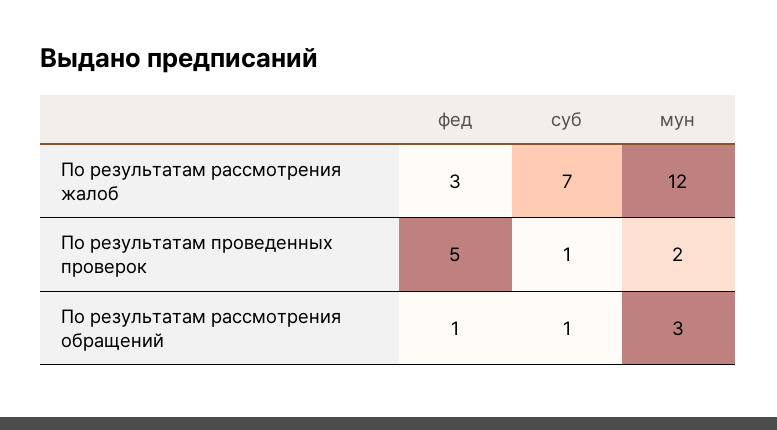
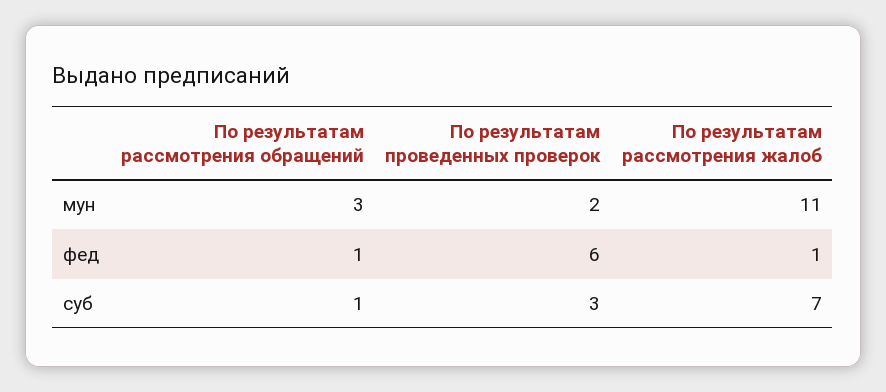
фед, По результатам рассмотрения жалоб: 3 -> 1
мун, По результатам рассмотрения жалоб: 12 -> 11
фед, По результатам проведенных проверок: 5 -> 6
суб, По результатам проведенных проверок: 1 -> 3

